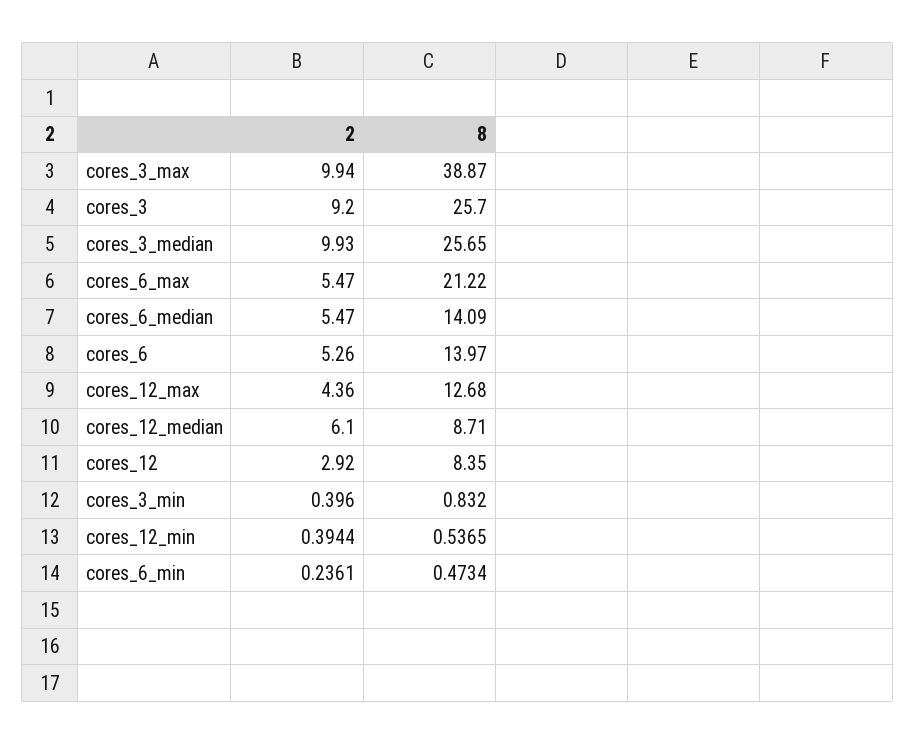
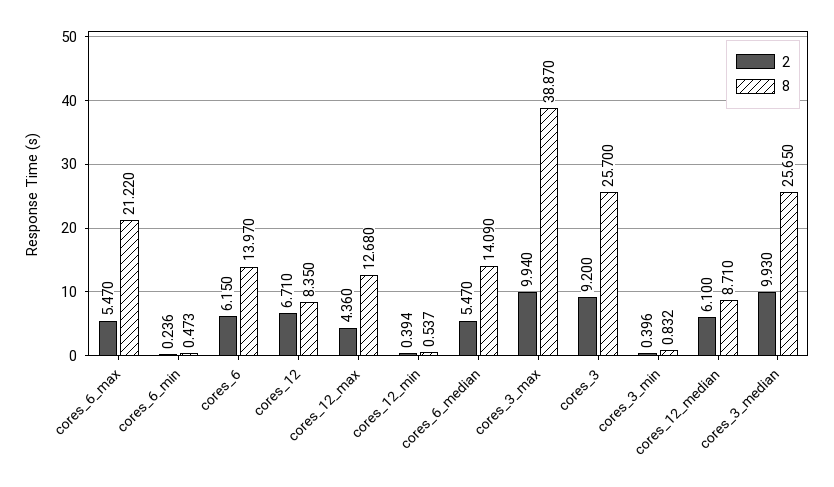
2, cores_6: 5.26 -> 6.15
2, cores_12: 2.92 -> 6.71

